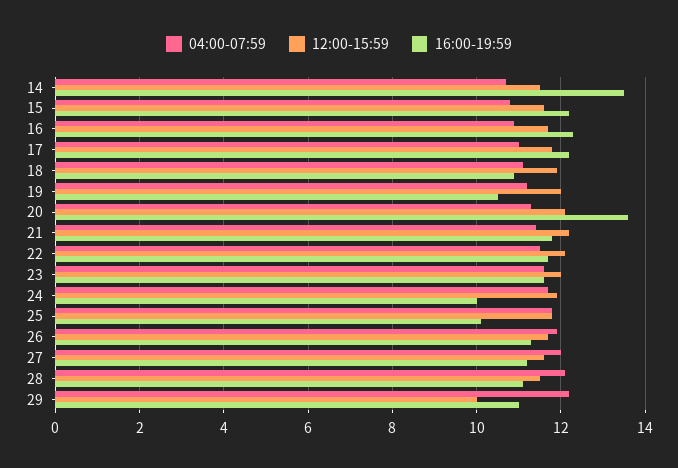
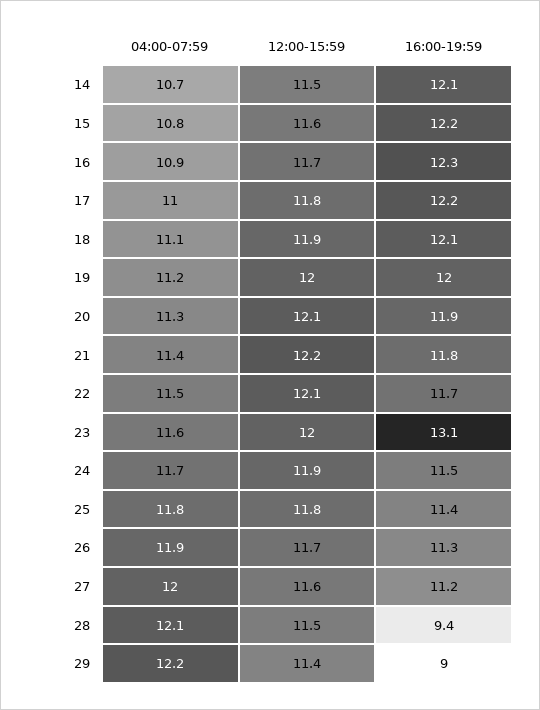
16:00-19:59, 14: 13.5 -> 12.1
16:00-19:59, 18: 11 -> 12.1
16:00-19:59, 19: 10.5 -> 12
16:00-19:59, 20: 13.5 -> 11.9
16:00-19:59, 23: 11.5 -> 13.1
16:00-19:59, 24: 10 -> 11.5
16:00-19:59, 25: 10 -> 11.4
16:00-19:59, 28: 11 -> 9.4
12:00-15:59, 29: 10 -> 11.4
16:00-19:59, 29: 11 -> 9

